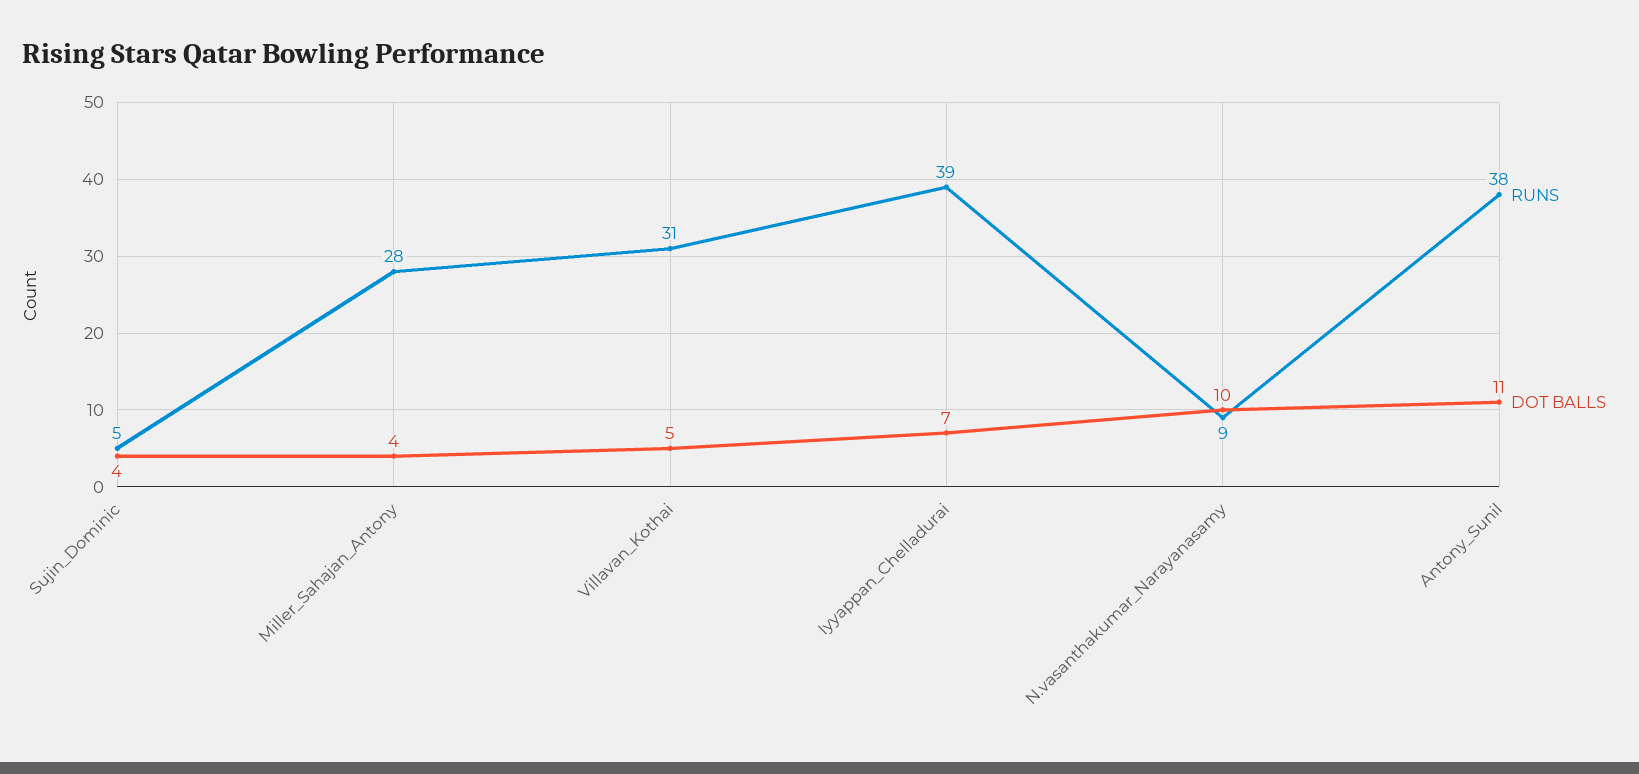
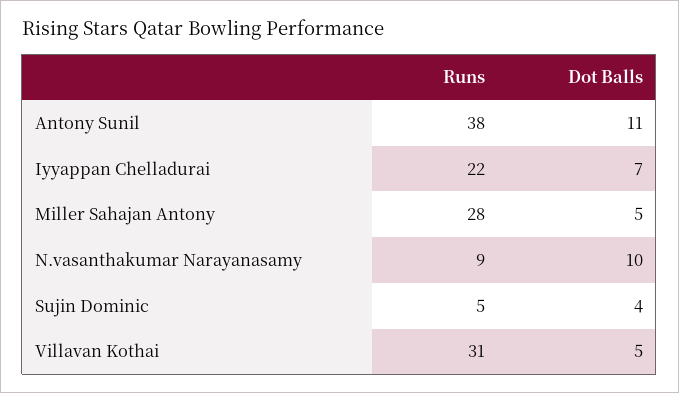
DOT BALLS, Miller_Sahajan_Antony: 4 -> 5
RUNS, Iyyappan_Chelladurai: 39 -> 22

